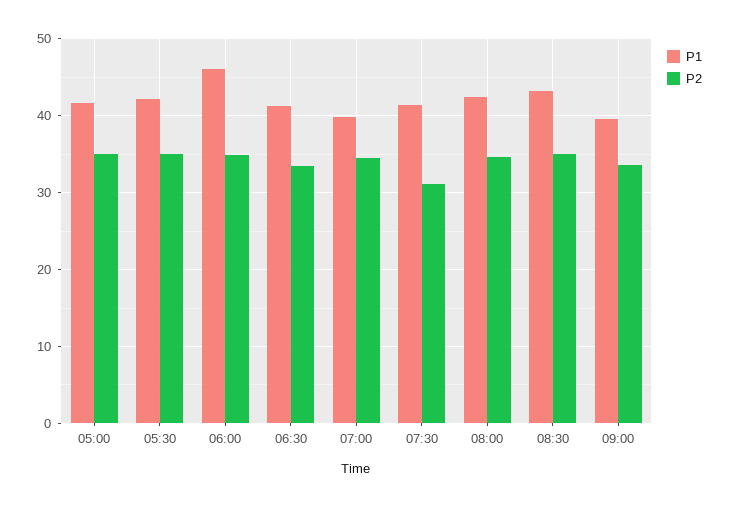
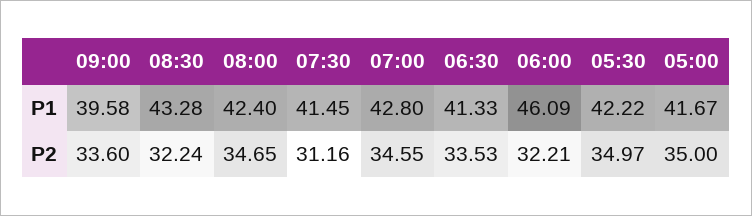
P2, 06:00: 35 -> 32.21
P1, 07:00: 40 -> 42.8
P2, 08:30: 35 -> 32.24

